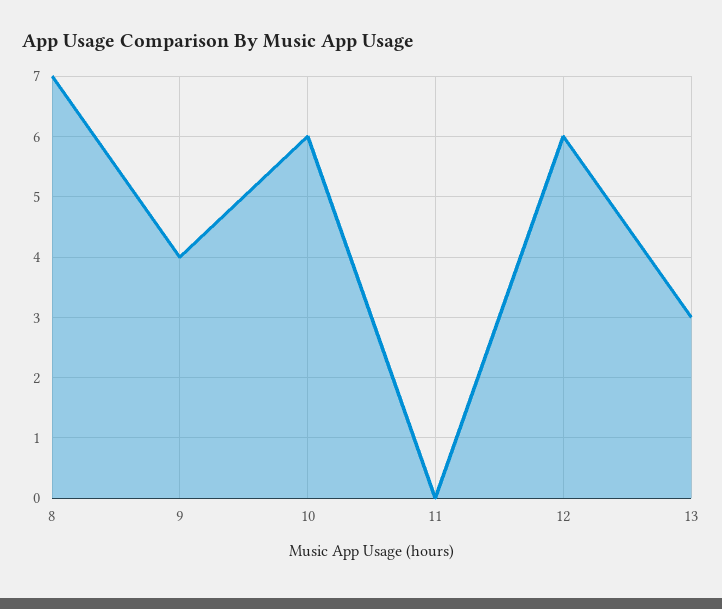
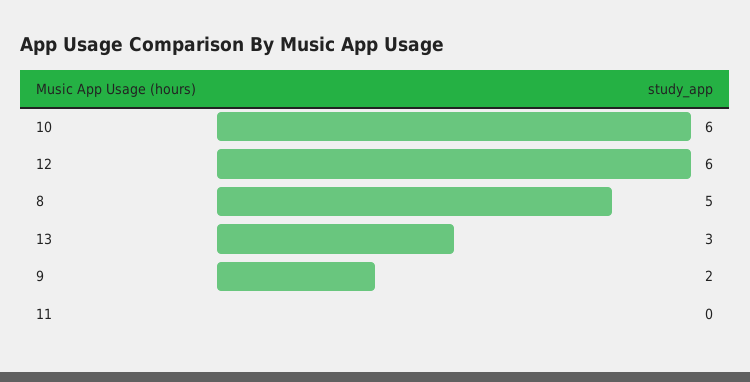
8: 7 -> 5
9: 4 -> 2

